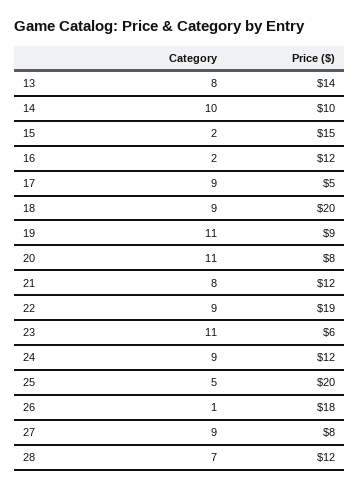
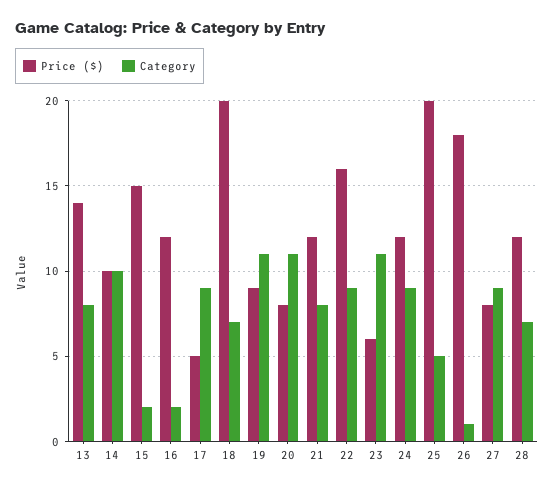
Category, 18: 9 -> 7
Price ($), 22: 19 -> 16

